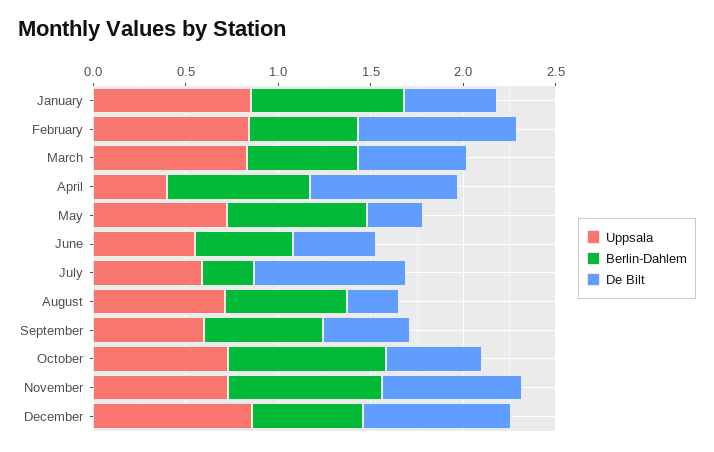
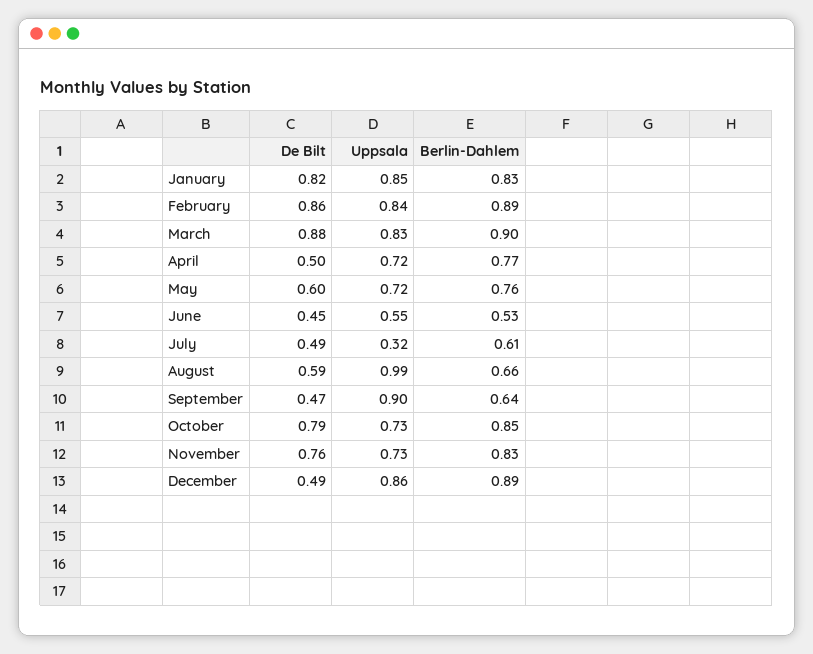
De Bilt, January: 0.5 -> 0.82
Berlin-Dahlem, February: 0.6 -> 0.89
Berlin-Dahlem, March: 0.6 -> 0.9
De Bilt, March: 0.6 -> 0.88
Uppsala, April: 0.4 -> 0.72
De Bilt, April: 0.8 -> 0.5
De Bilt, May: 0.3 -> 0.6
Uppsala, July: 0.6 -> 0.32
Berlin-Dahlem, July: 0.3 -> 0.61
De Bilt, July: 0.8 -> 0.49
Uppsala, August: 0.7 -> 0.99
De Bilt, August: 0.3 -> 0.59
Uppsala, September: 0.6 -> 0.9
De Bilt, October: 0.5 -> 0.79
Berlin-Dahlem, December: 0.6 -> 0.89
De Bilt, December: 0.8 -> 0.49

